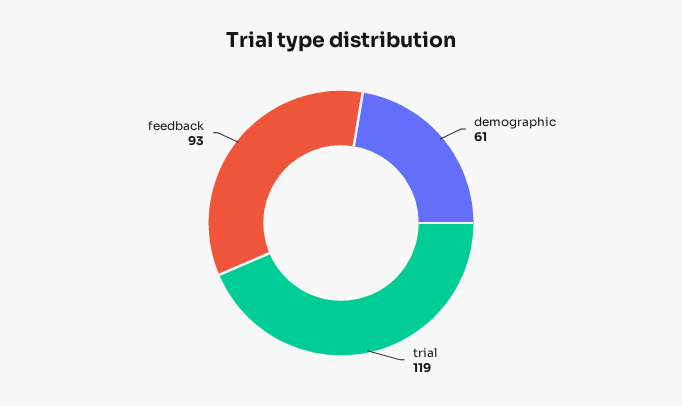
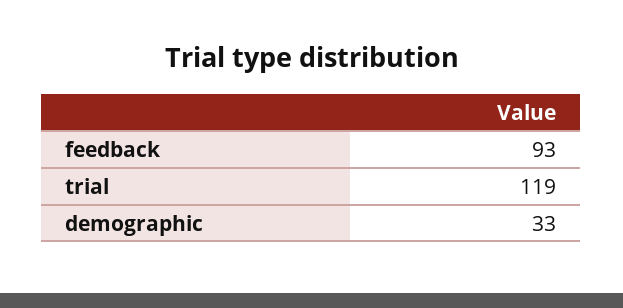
demographic: 61 -> 33

